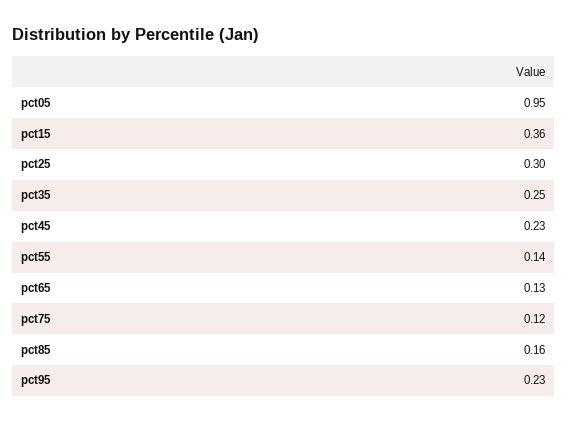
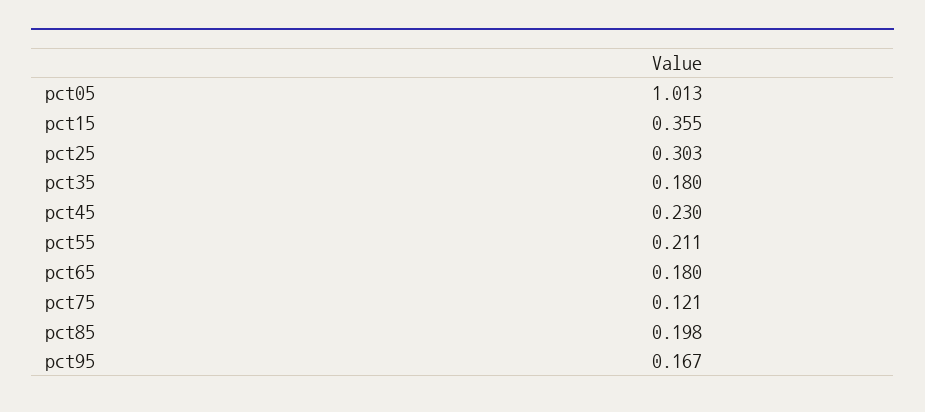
pct05: 0.95 -> 1.013
pct35: 0.25 -> 0.18
pct55: 0.14 -> 0.211
pct65: 0.13 -> 0.18
pct85: 0.16 -> 0.198
pct95: 0.23 -> 0.167

